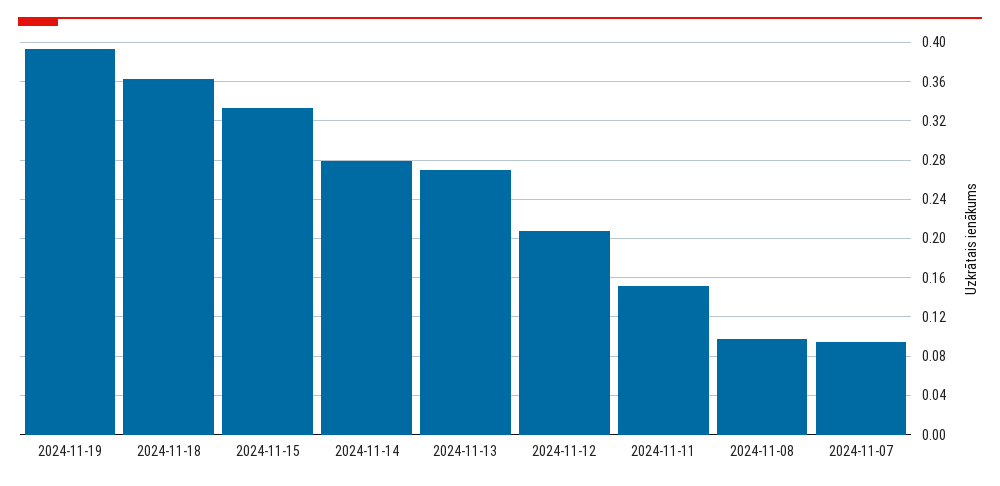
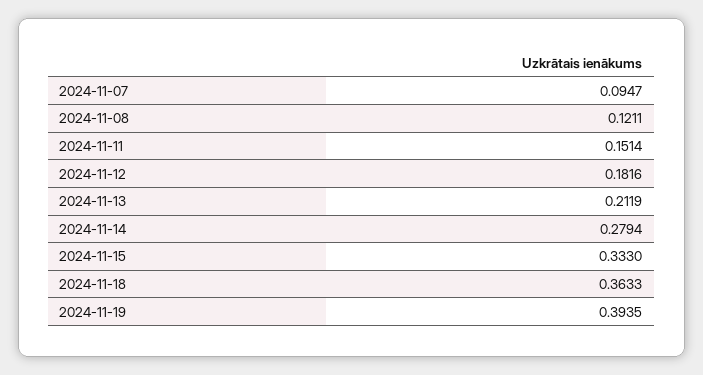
2024-11-13: 0.27 -> 0.2119
2024-11-12: 0.21 -> 0.1816
2024-11-08: 0.1 -> 0.1211

